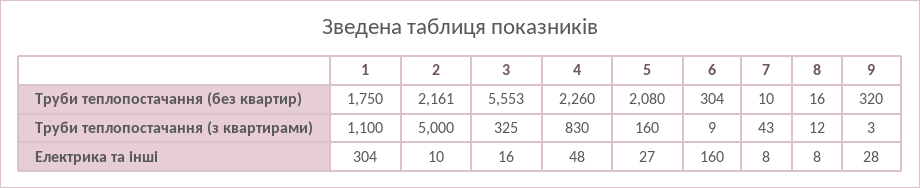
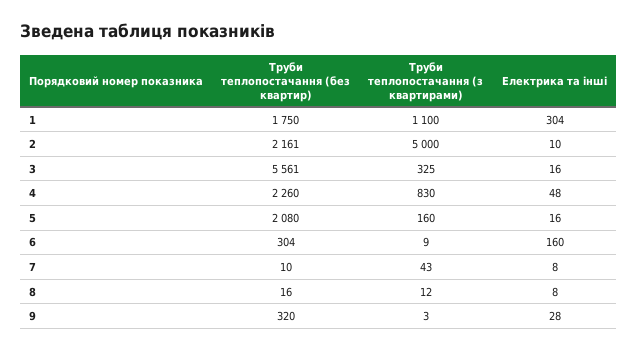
3, Труби теплопостачання (без квартир): 5553 -> 5561
5, Електрика та інші: 27 -> 16

